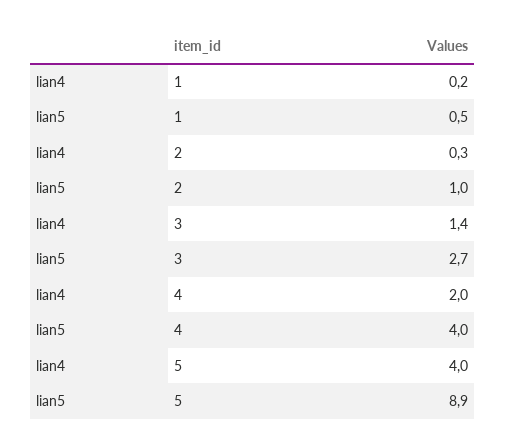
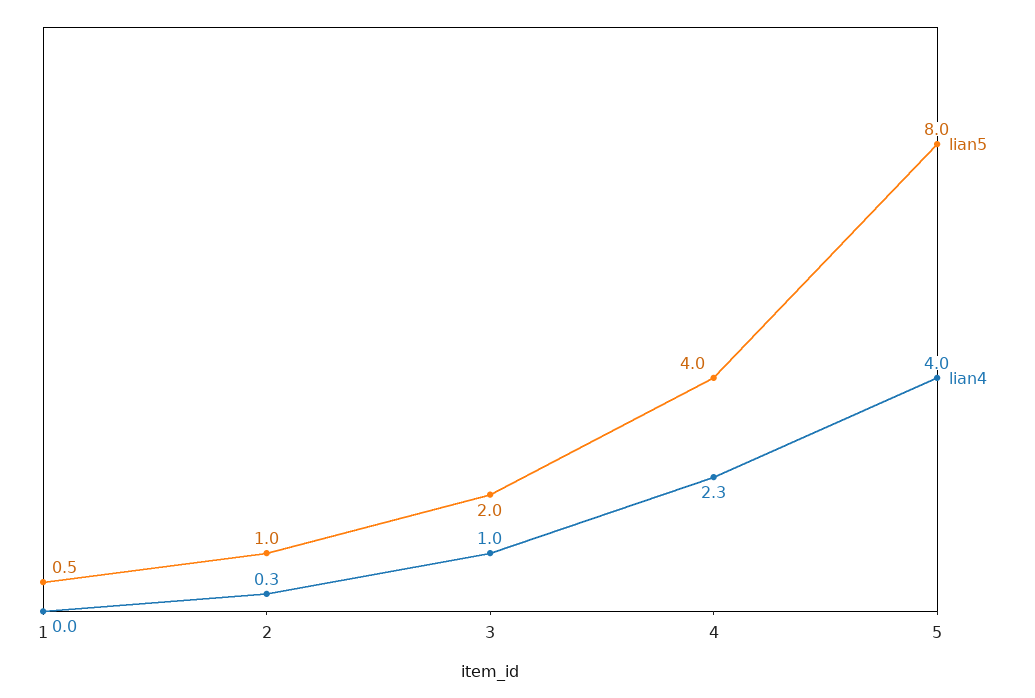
lian4, 1: 0.2 -> 0
lian4, 3: 1.4 -> 1
lian5, 3: 2.7 -> 2
lian4, 4: 2 -> 2.3
lian5, 5: 8.9 -> 8

